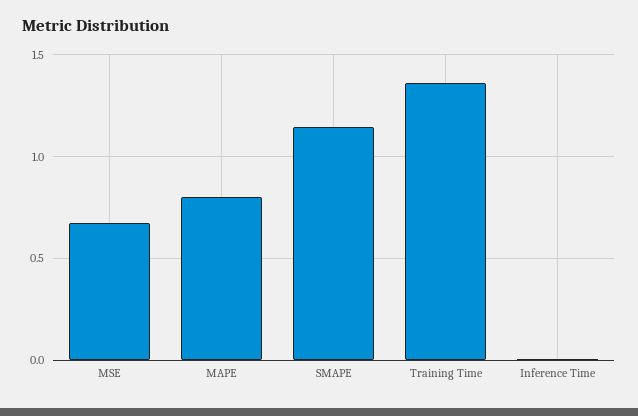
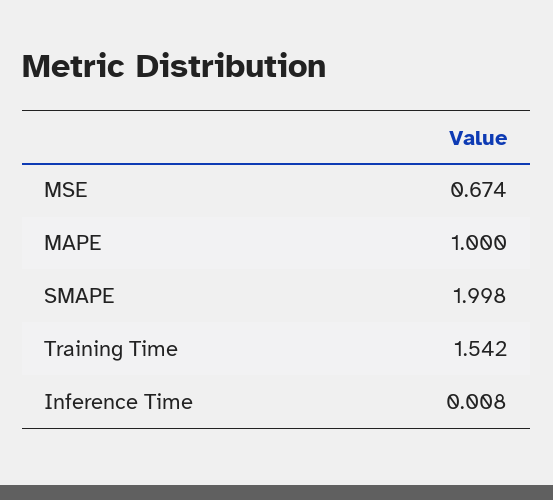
MAPE: 0.8 -> 1
SMAPE: 1.15 -> 1.998
Training Time: 1.35 -> 1.542

